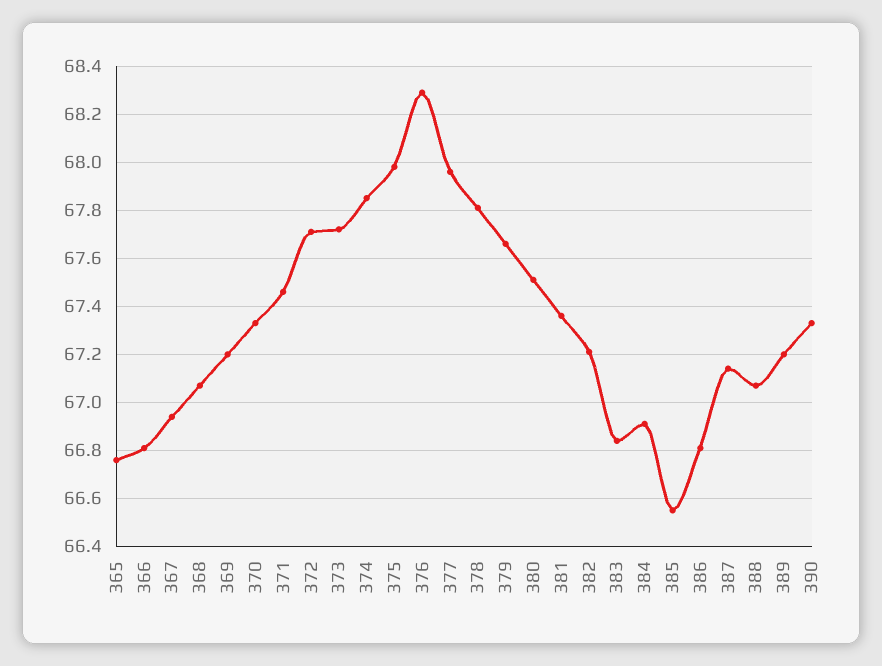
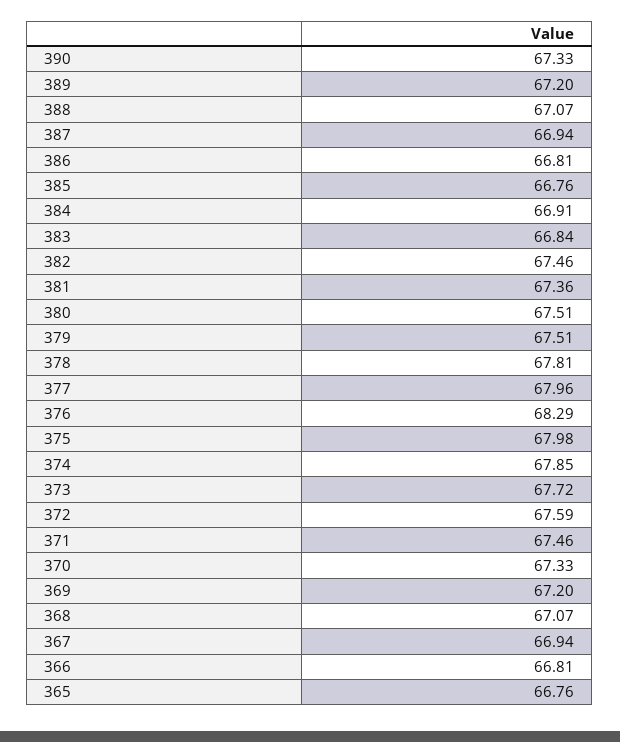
372: 67.7 -> 67.59
379: 67.65 -> 67.51
382: 67.2 -> 67.46
385: 66.55 -> 66.76
387: 67.15 -> 66.94

